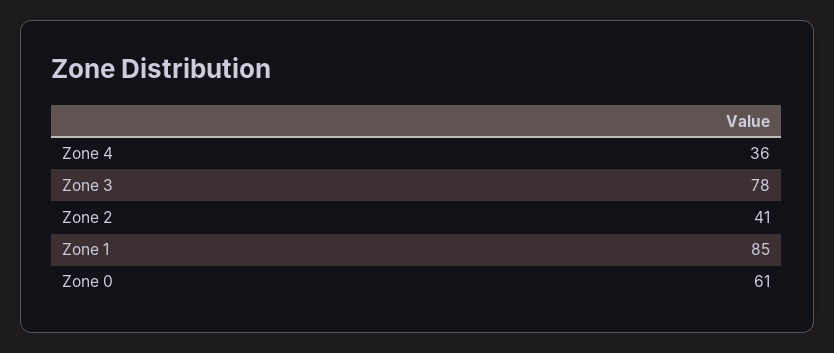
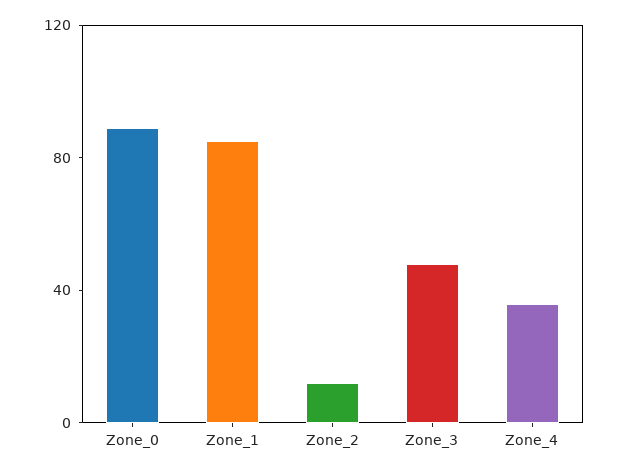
Zone 3: 78 -> 50
Zone 2: 41 -> 10
Zone 0: 61 -> 90

